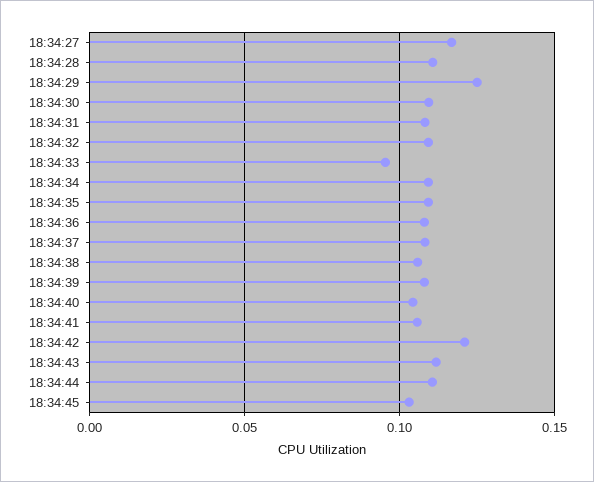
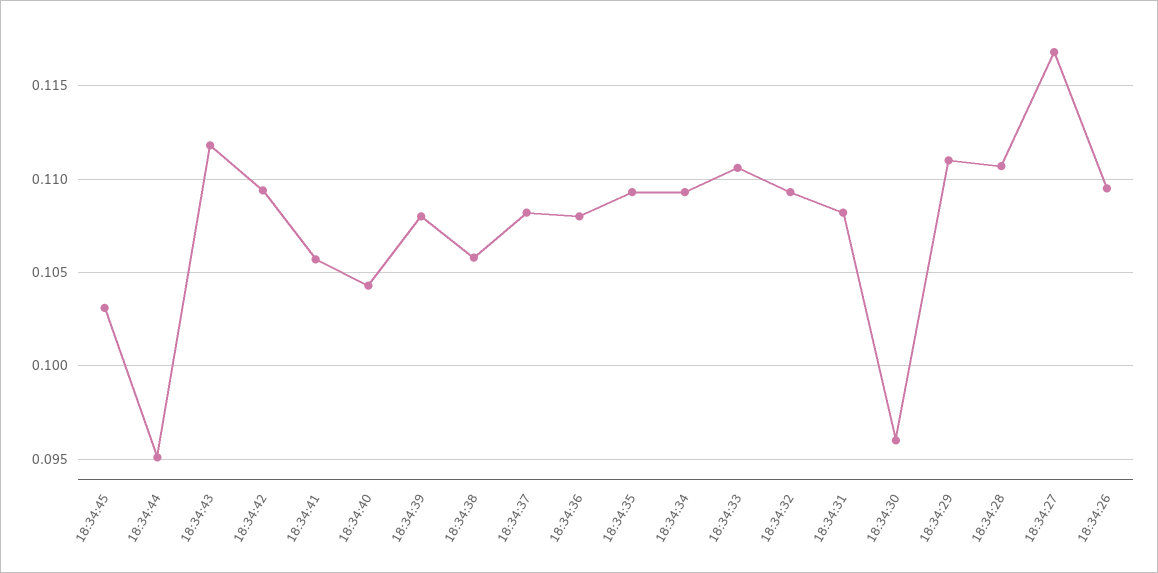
18:34:29: 0.125 -> 0.111
18:34:30: 0.11 -> 0.096
18:34:33: 0.095 -> 0.1105
18:34:42: 0.12 -> 0.1095
18:34:44: 0.11 -> 0.095
18:34:26: none -> 0.1095

